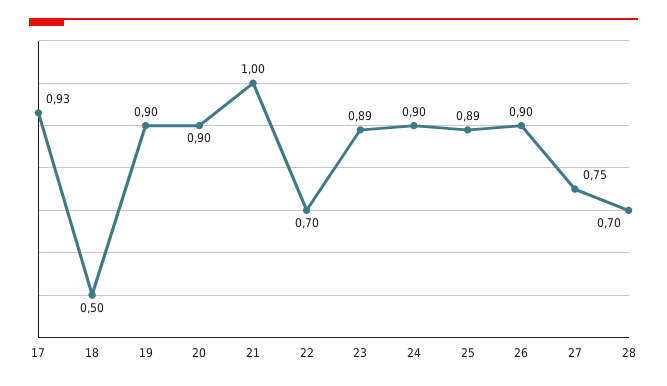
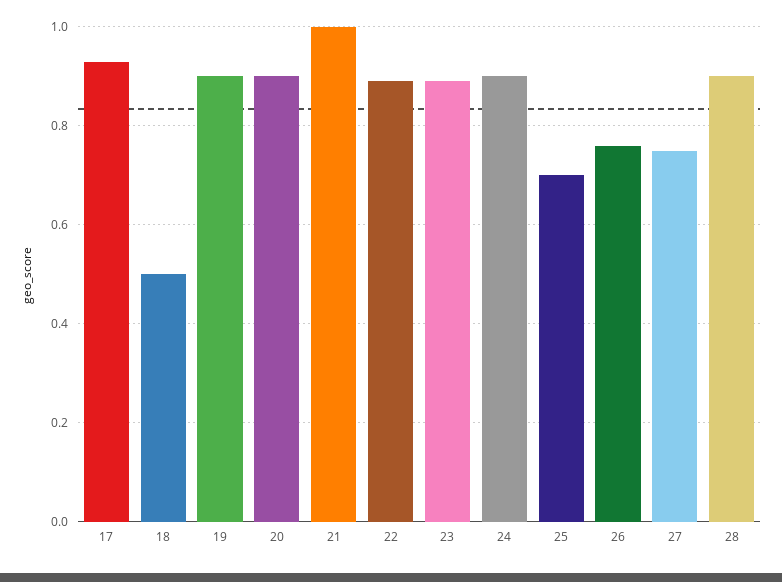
22: 0.7 -> 0.9
25: 0.89 -> 0.7
26: 0.9 -> 0.75
28: 0.7 -> 0.9

